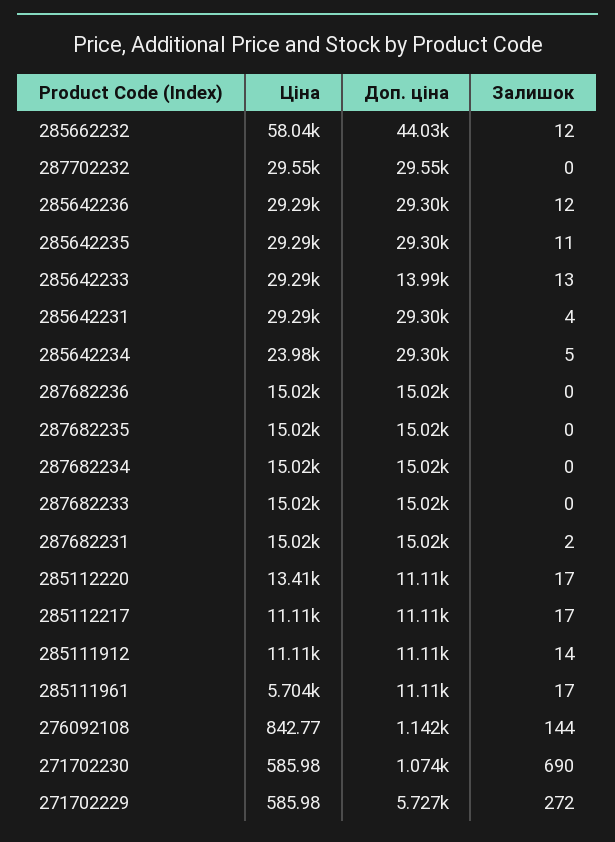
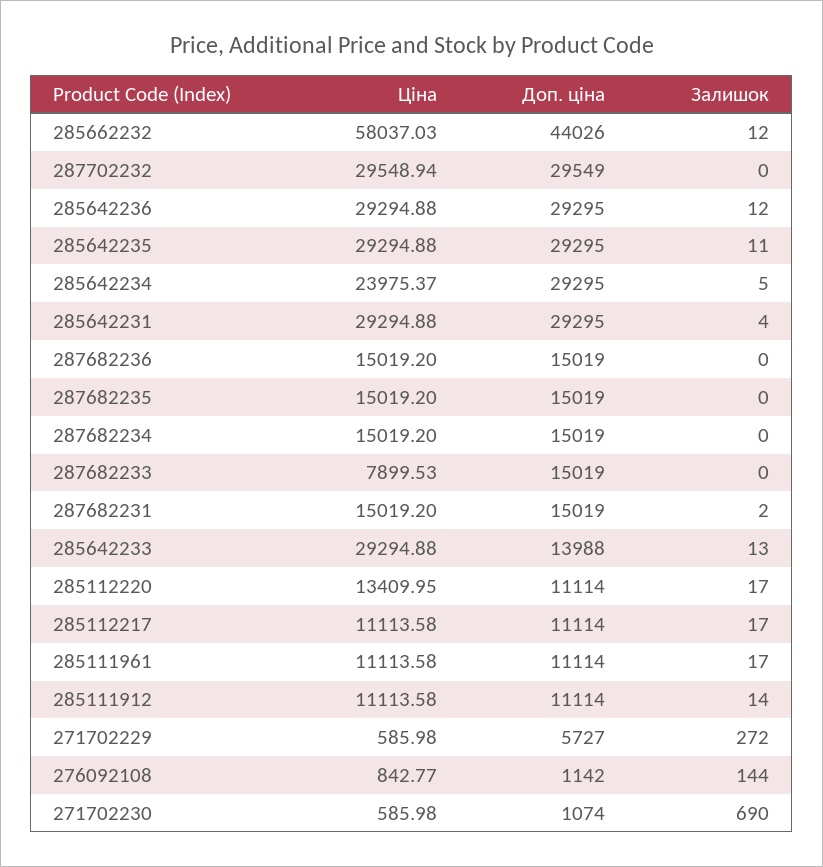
Ціна, 287682233: 15020 -> 7899.53
Ціна, 285111961: 5704 -> 11113.58

